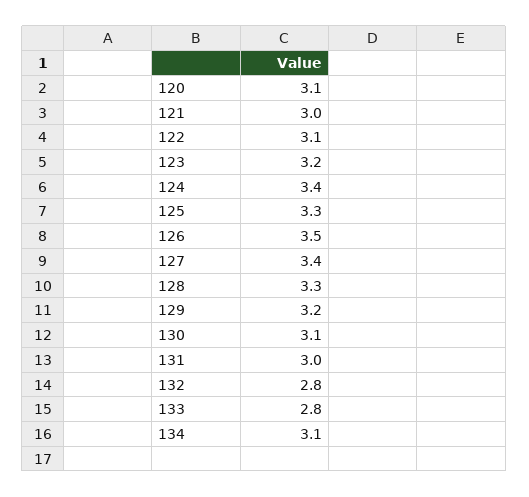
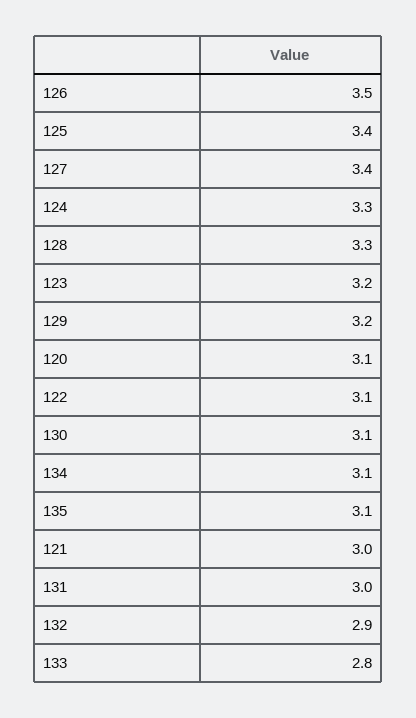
124: 3.4 -> 3.3
125: 3.3 -> 3.4
132: 2.8 -> 2.9
135: none -> 3.1

